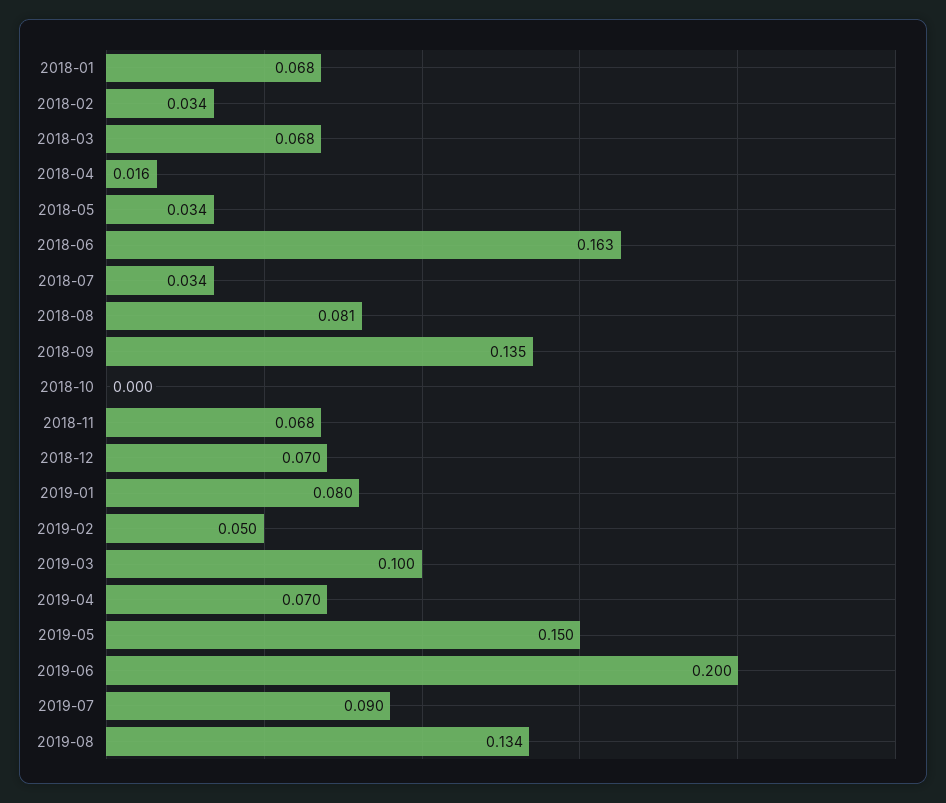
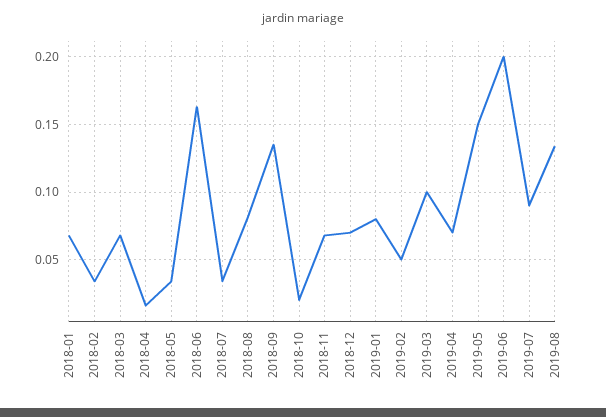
2018-10: 0 -> 0.02

